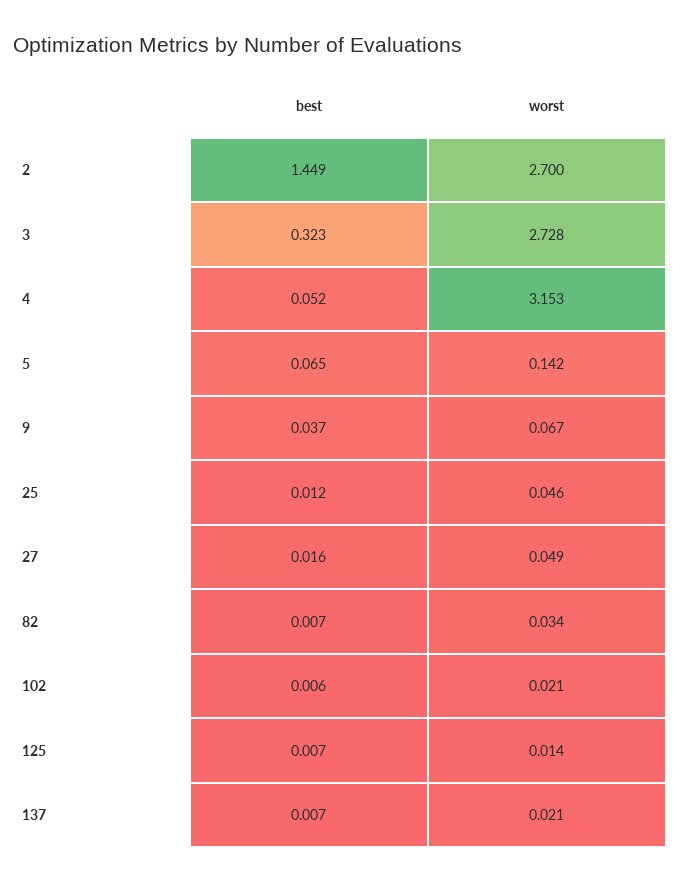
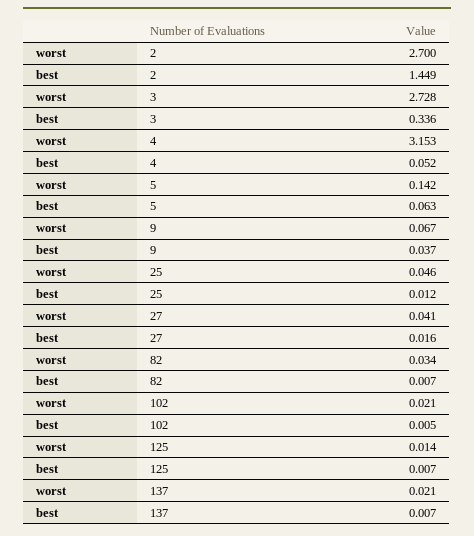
best, 3: 0.323 -> 0.336
best, 5: 0.065 -> 0.063
worst, 27: 0.049 -> 0.041
best, 102: 0.006 -> 0.005

